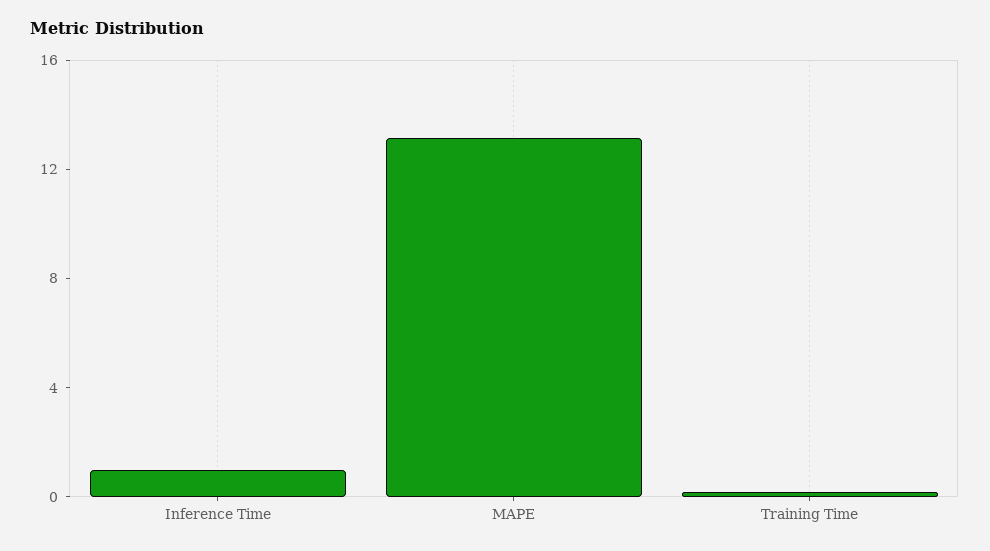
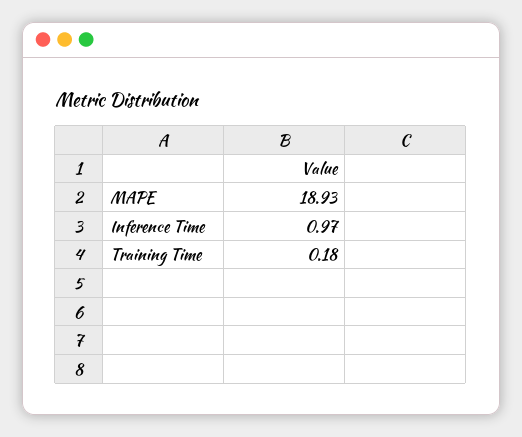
MAPE: 13 -> 18.93

